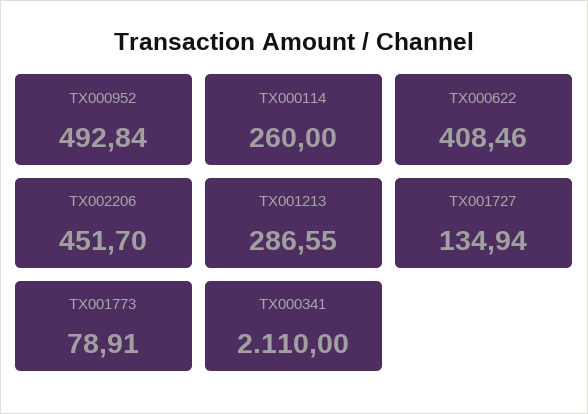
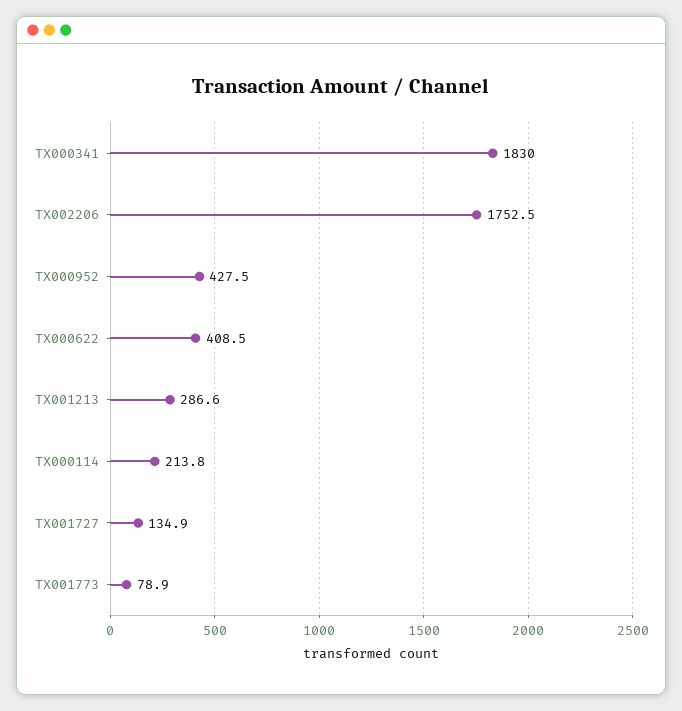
TX000952: 492.84 -> 427.5
TX000114: 260 -> 213.8
TX002206: 451.7 -> 1752.5
TX000341: 2110 -> 1830

